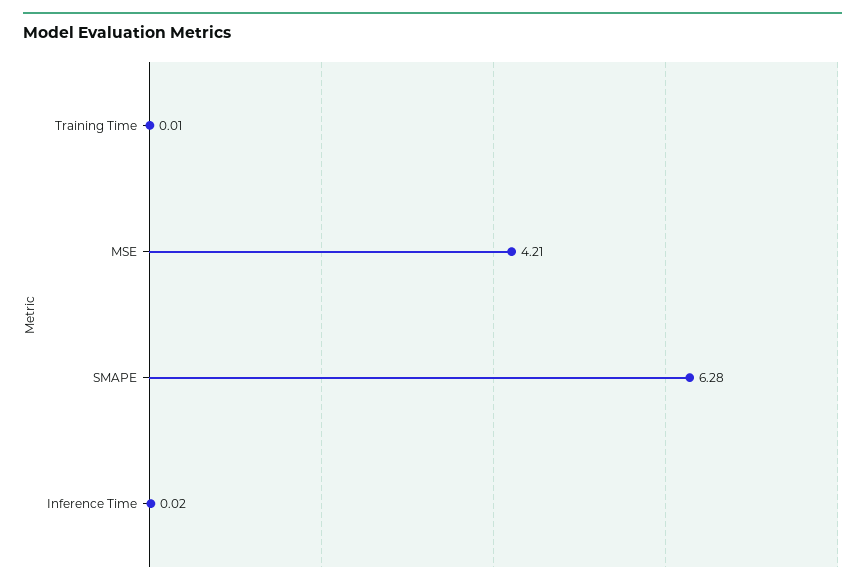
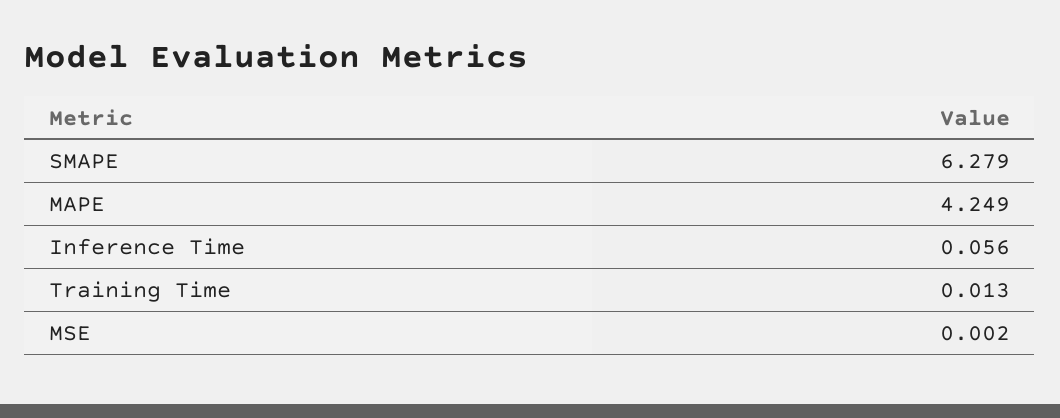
MSE: 4.21 -> 0.002
Inference Time: 0.02 -> 0.056
MAPE: none -> 4.249

